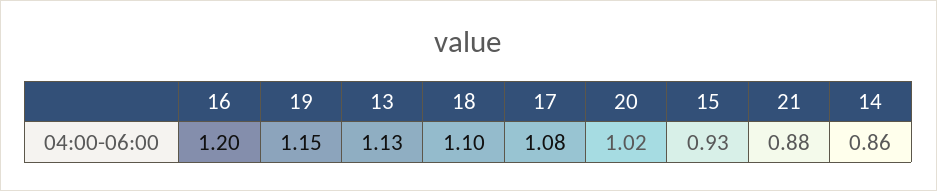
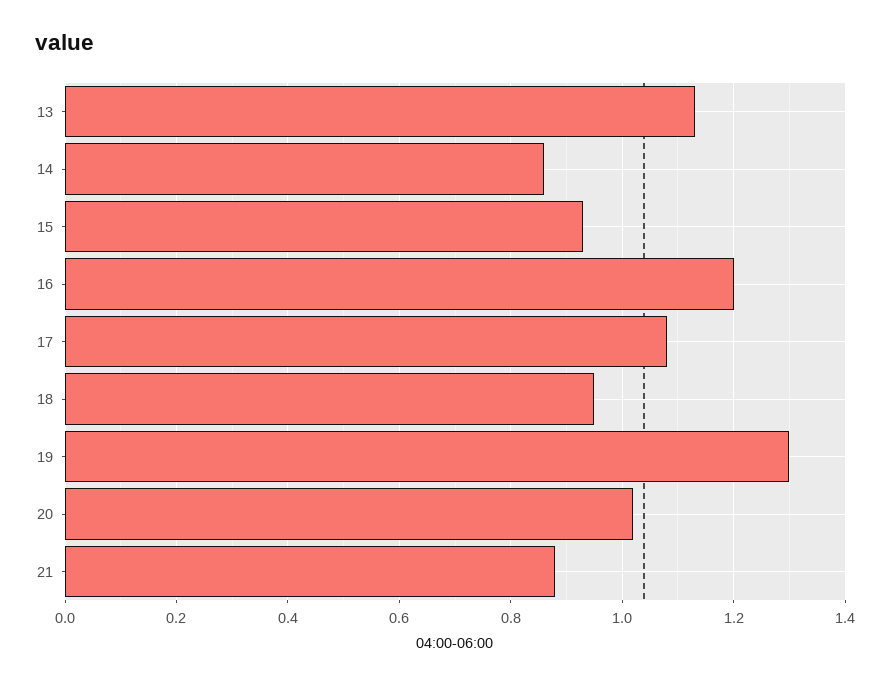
19: 1.15 -> 1.3
18: 1.1 -> 0.95

